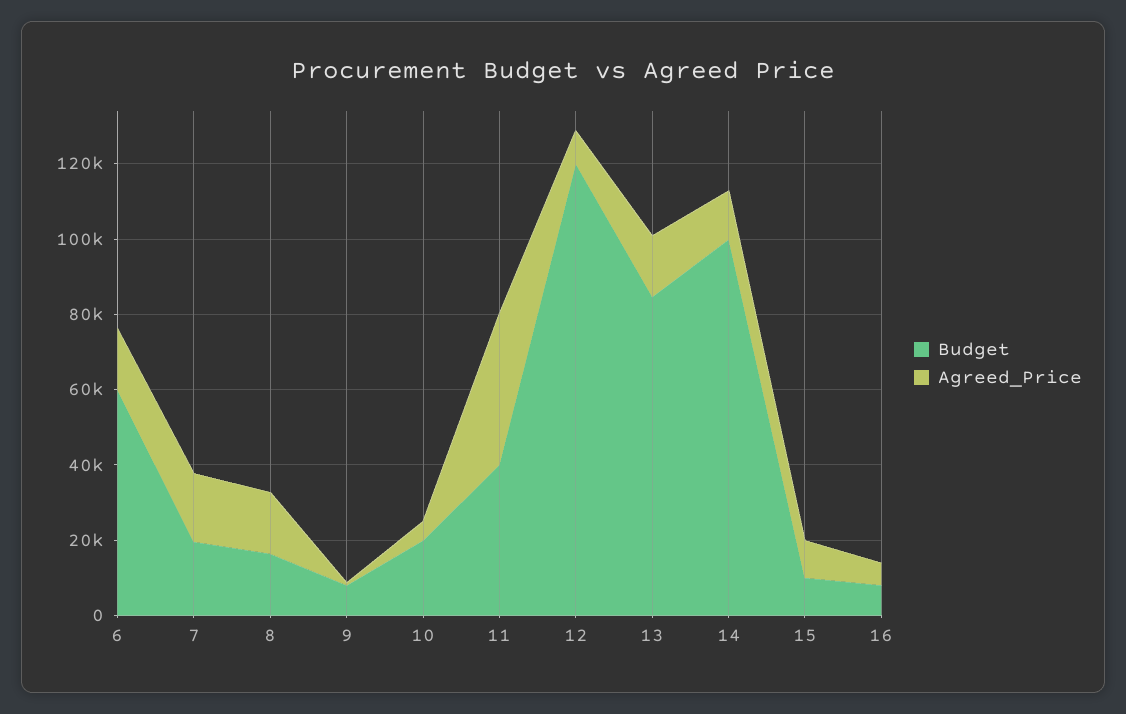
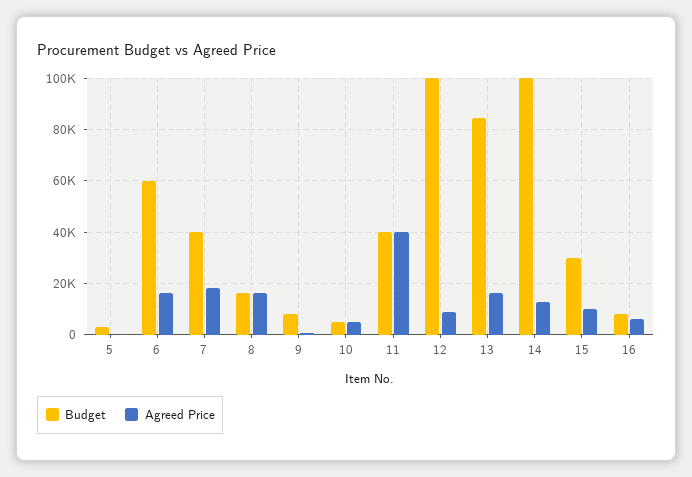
Budget, 7: 20000 -> 40000
Budget, 10: 20000 -> 5000
Budget, 12: 120000 -> 100000
Budget, 15: 10000 -> 30000
Budget, 5: none -> 2500
Agreed_Price, 5: none -> 0

